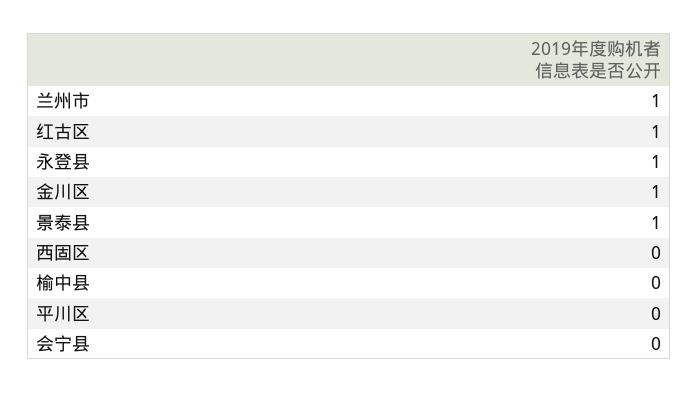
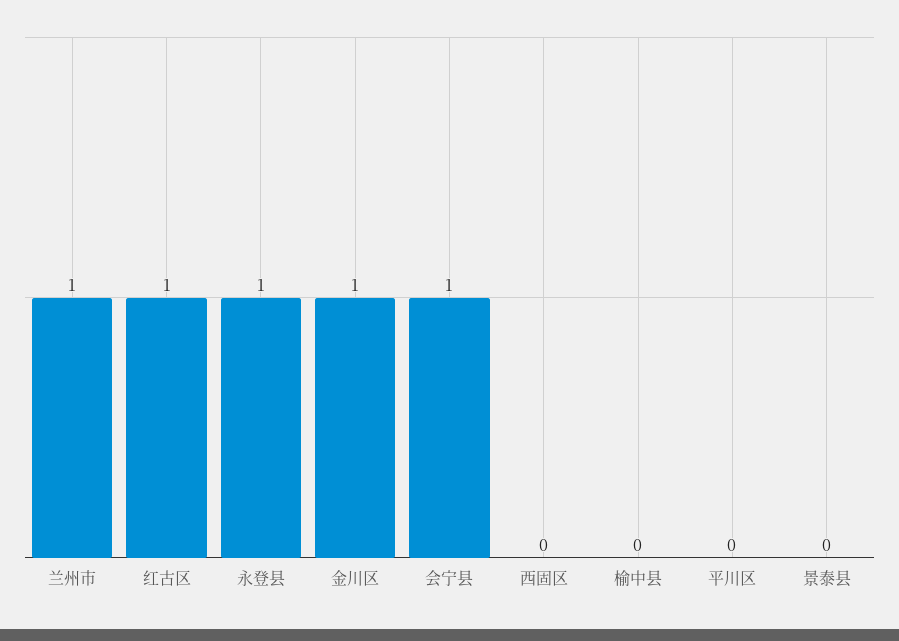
景泰县: 1 -> 0
会宁县: 0 -> 1

